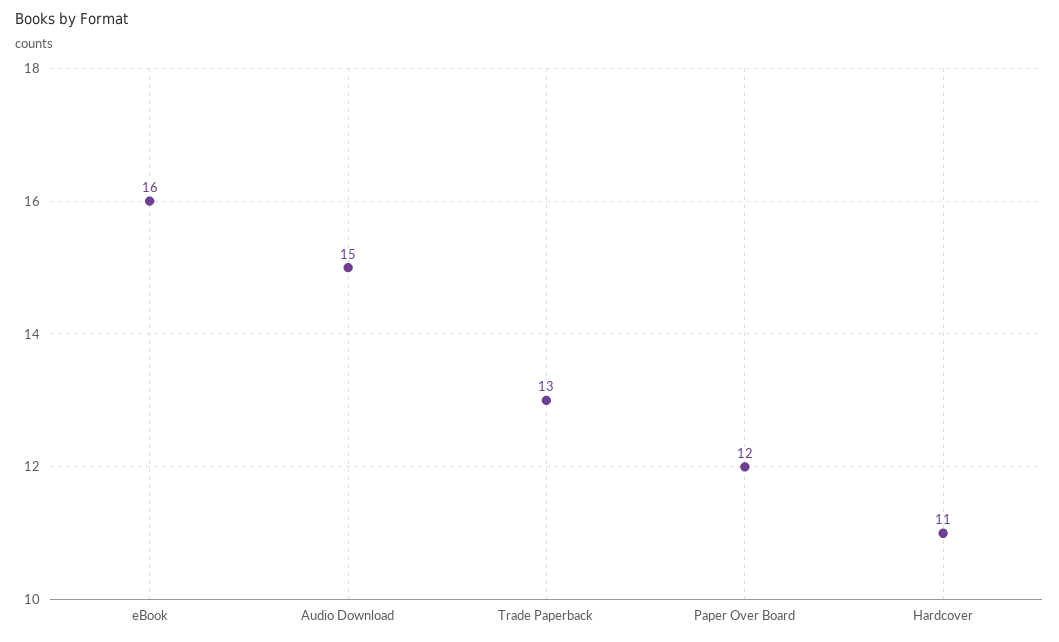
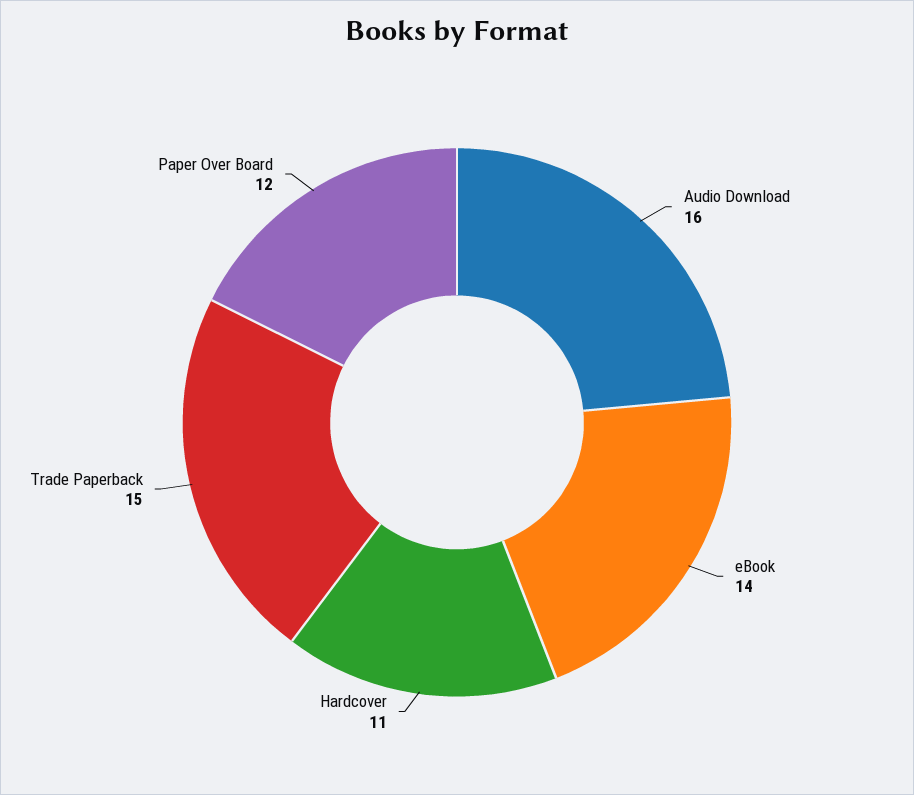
eBook: 16 -> 14
Audio Download: 15 -> 16
Trade Paperback: 13 -> 15

